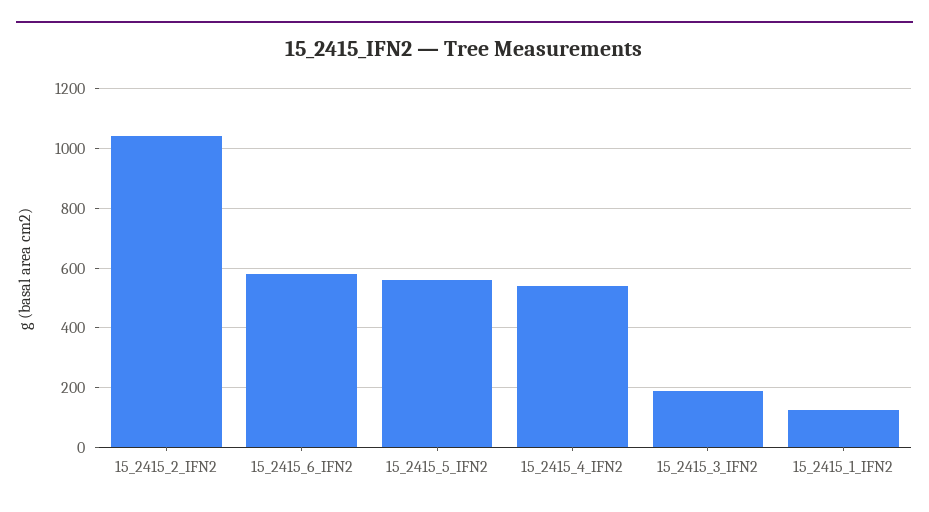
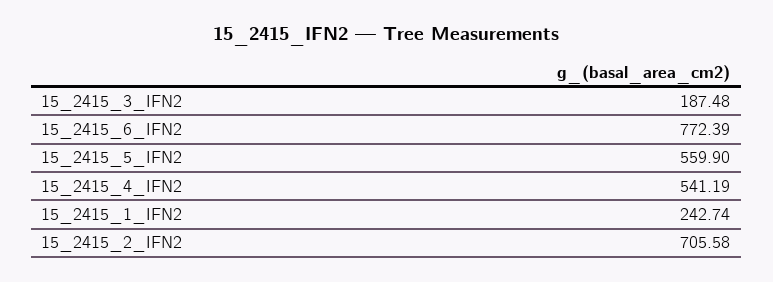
15_2415_2_IFN2: 1050 -> 705.58
15_2415_6_IFN2: 575 -> 772.39
15_2415_1_IFN2: 125 -> 242.74

